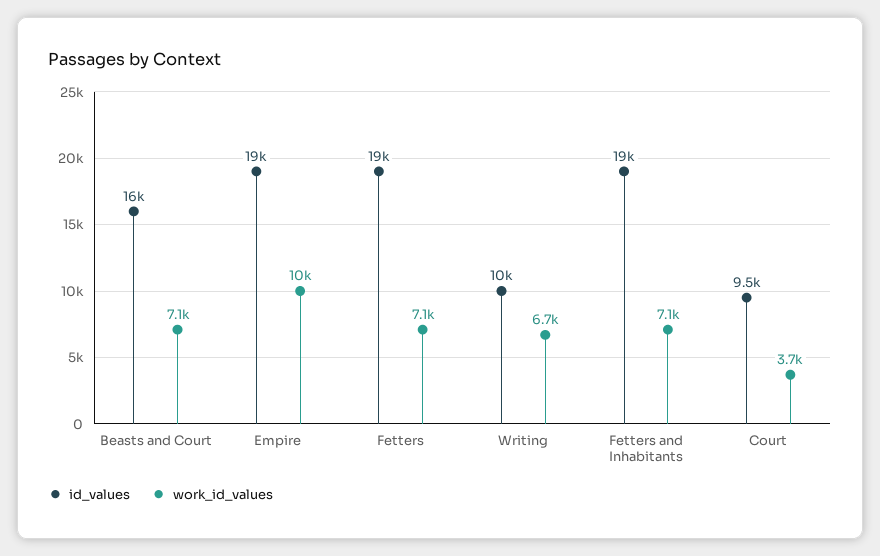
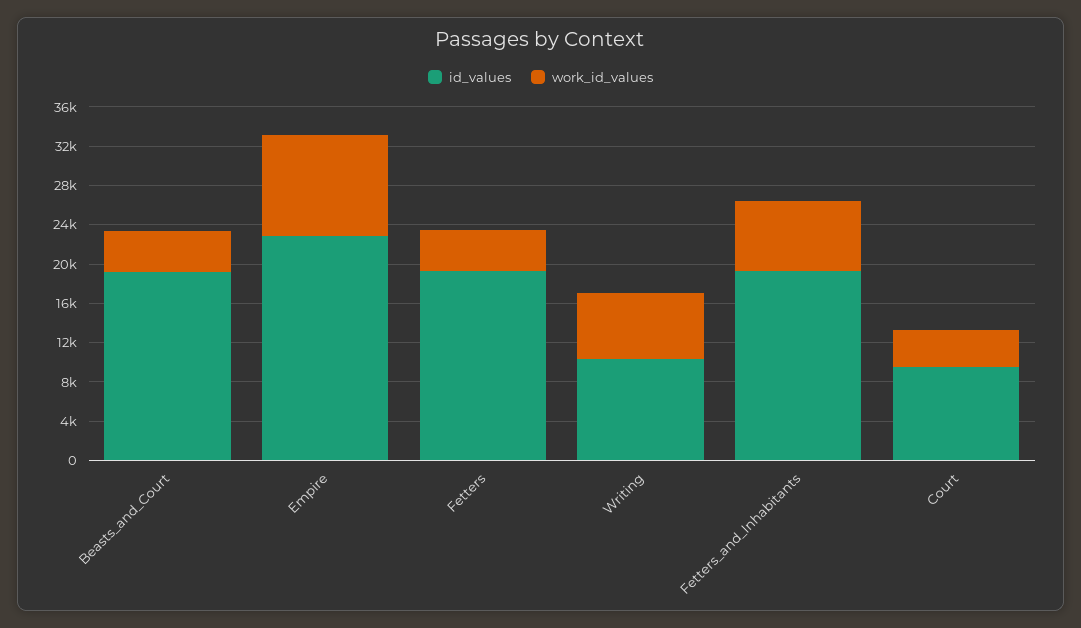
id_values, Beasts and Court: 16000 -> 19000
work_id_values, Beasts and Court: 7100 -> 4000
id_values, Empire: 19000 -> 23000
work_id_values, Fetters: 7100 -> 4000

